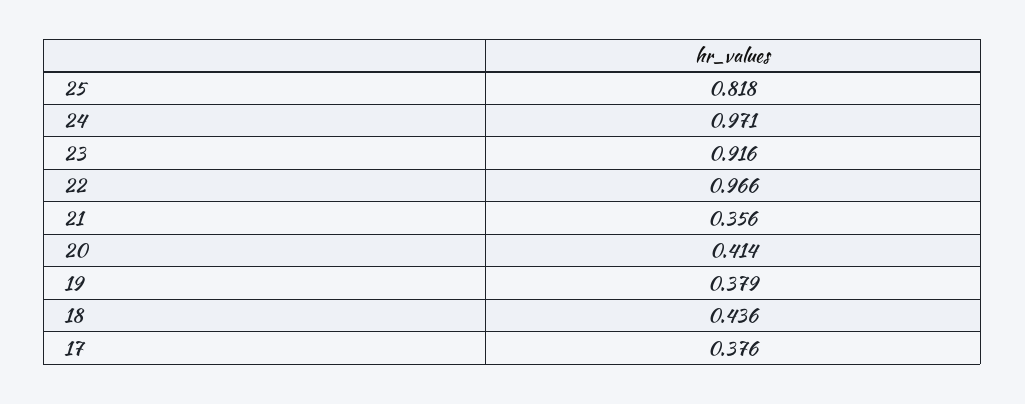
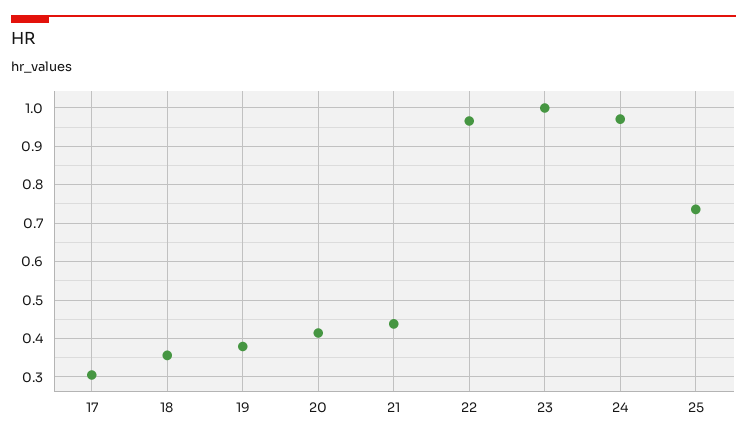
25: 0.818 -> 0.74
23: 0.916 -> 1
21: 0.356 -> 0.44
18: 0.436 -> 0.36
17: 0.376 -> 0.3

